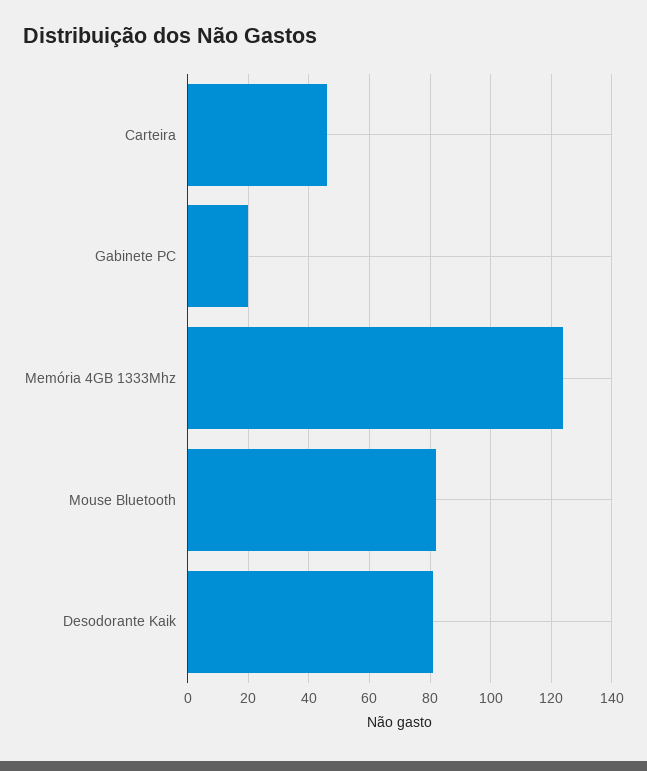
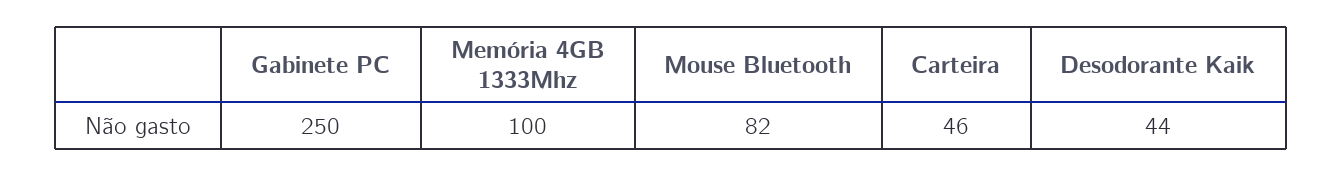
Gabinete PC: 20 -> 250
Memória 4GB 1333Mhz: 125 -> 100
Desodorante Kaik: 80 -> 44

